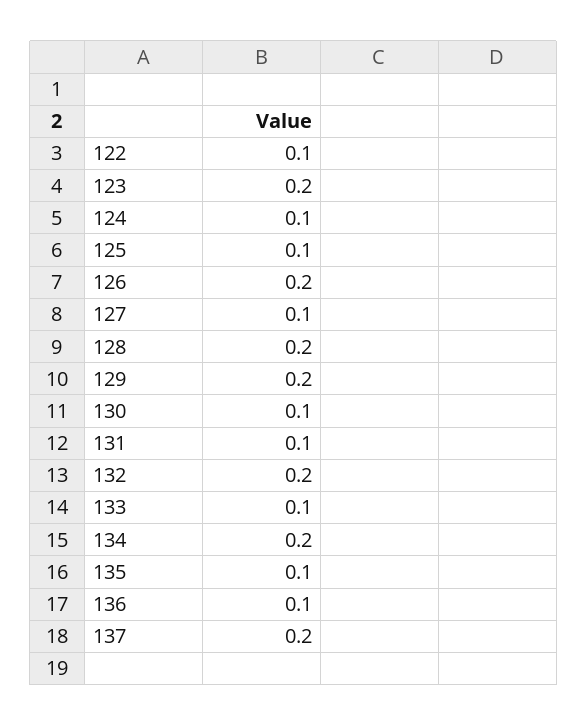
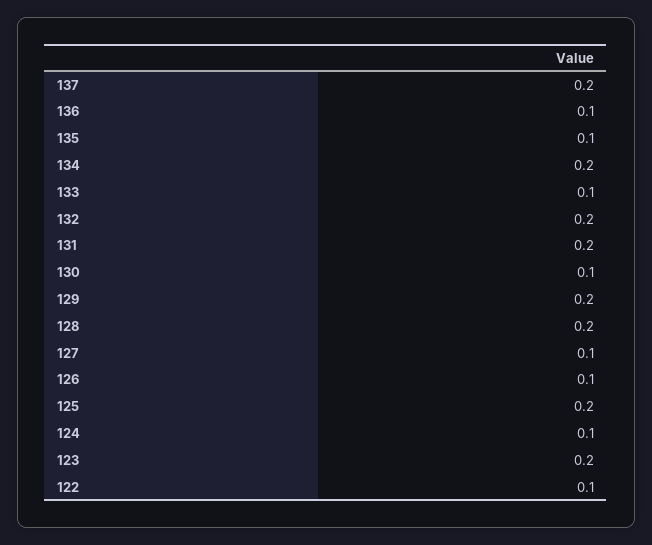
125: 0.1 -> 0.2
126: 0.2 -> 0.1
131: 0.1 -> 0.2

